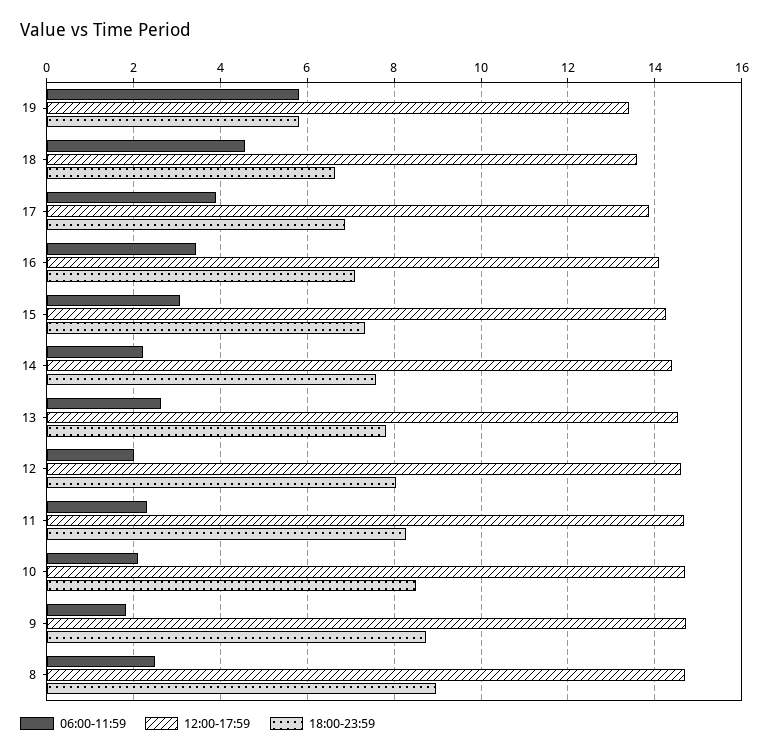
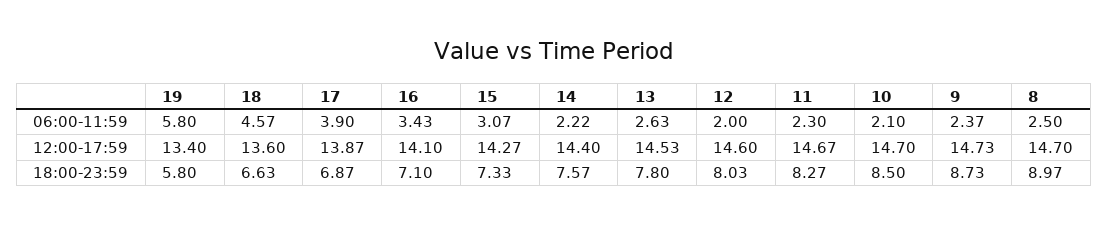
06:00-11:59, 9: 1.8 -> 2.37

